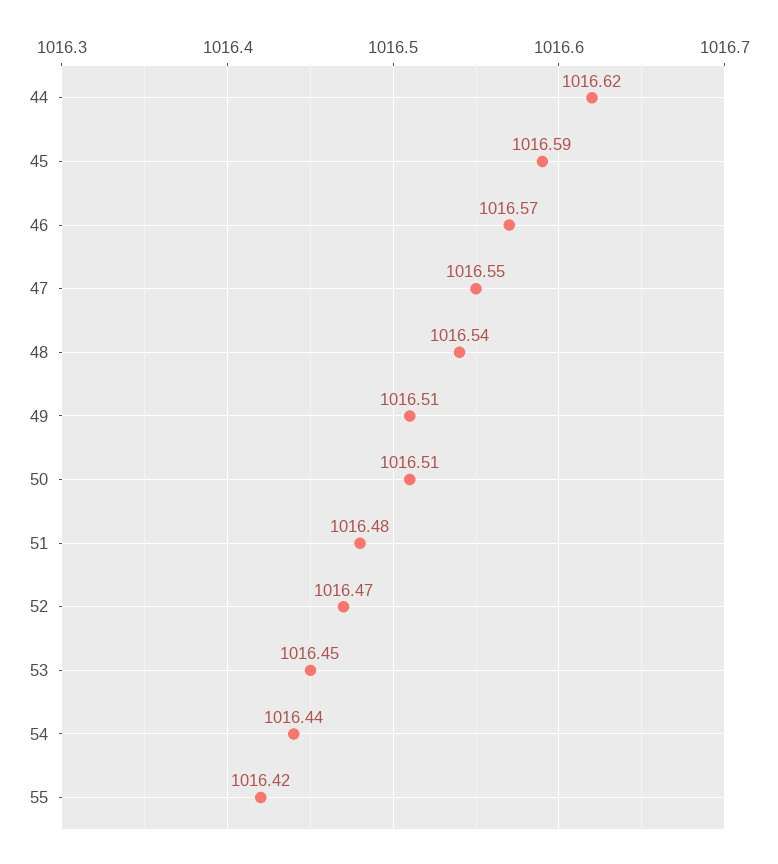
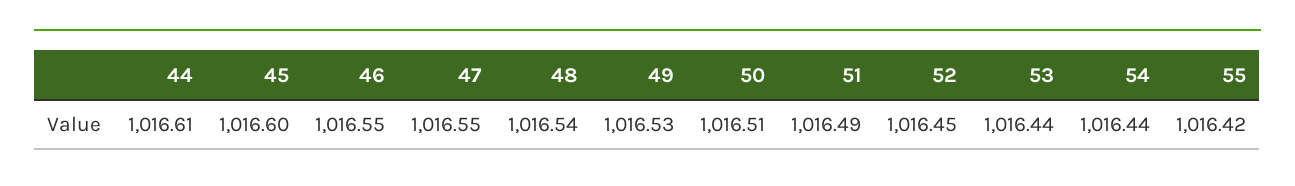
44: 1016.62 -> 1016.61
45: 1016.59 -> 1016.6
46: 1016.57 -> 1016.55
49: 1016.51 -> 1016.53
51: 1016.48 -> 1016.49
52: 1016.47 -> 1016.45
53: 1016.45 -> 1016.44

